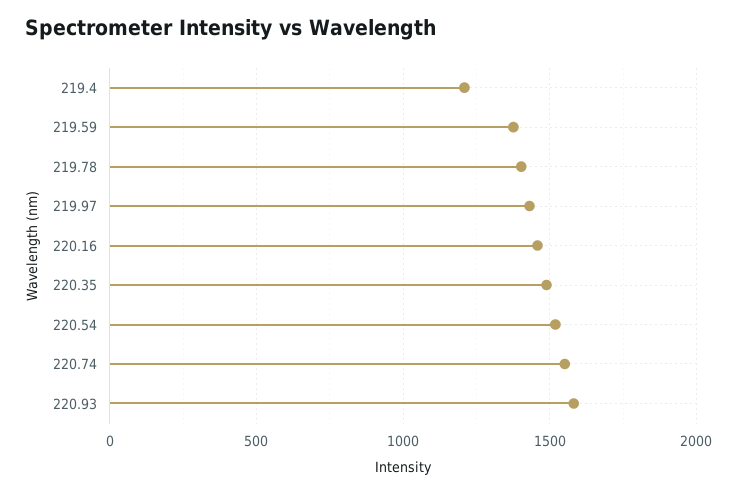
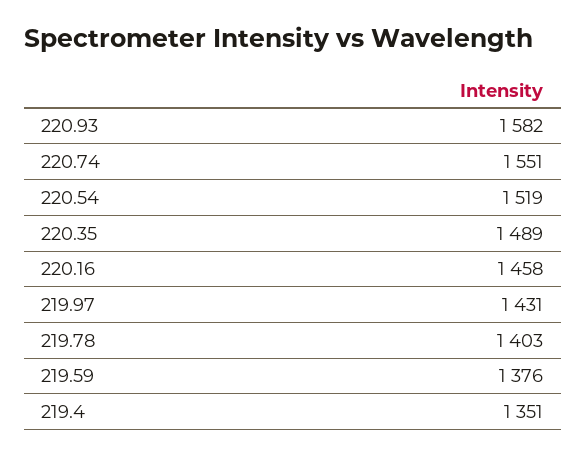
219.4: 1200 -> 1351

